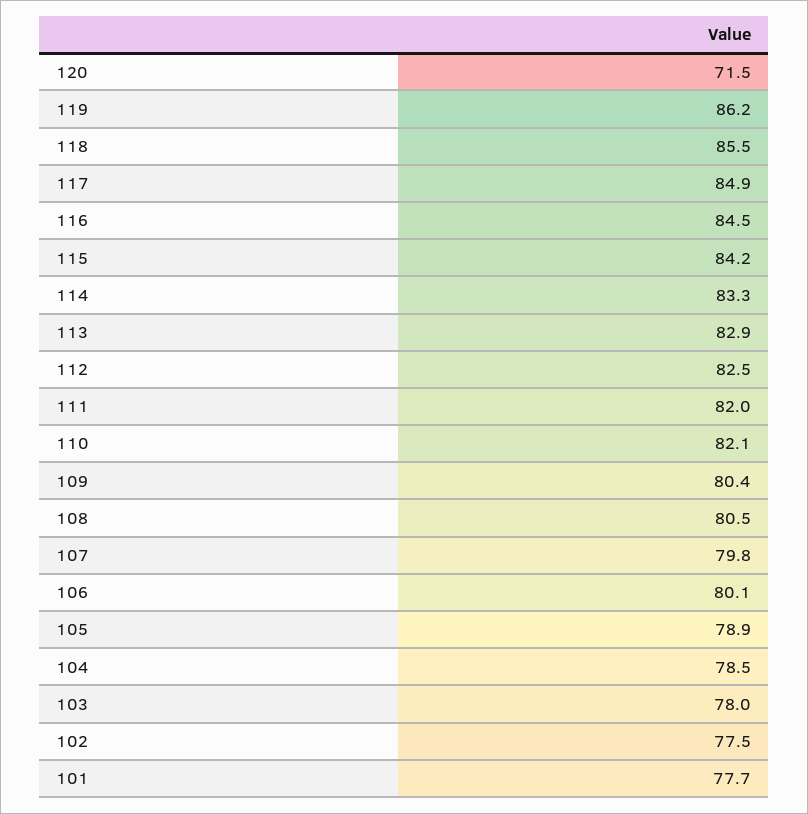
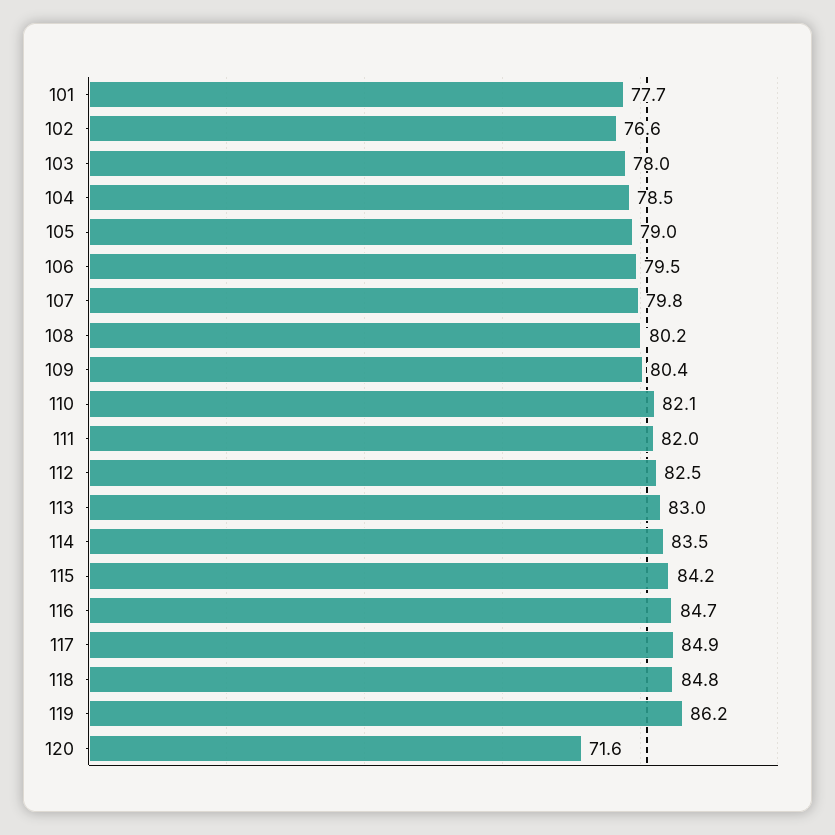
120: 71.5 -> 71.6
118: 85.5 -> 84.8
116: 84.5 -> 84.7
114: 83.3 -> 83.5
113: 82.9 -> 83
108: 80.5 -> 80.2
106: 80.1 -> 79.5
105: 78.9 -> 79
102: 77.5 -> 76.6

